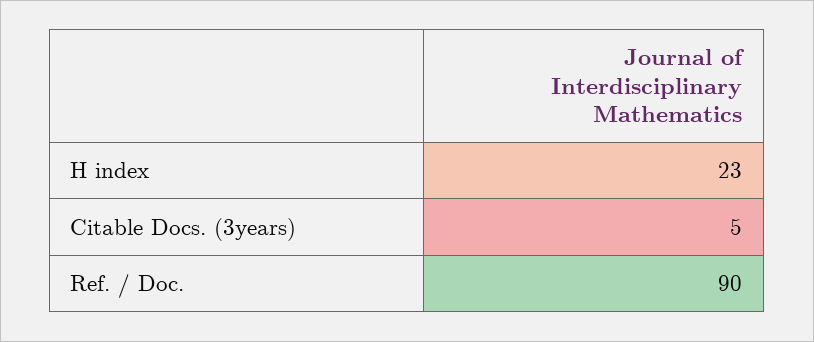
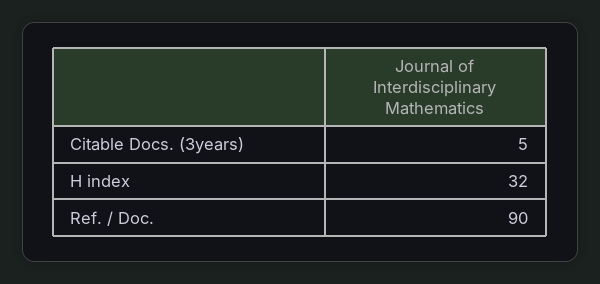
H index: 23 -> 32

